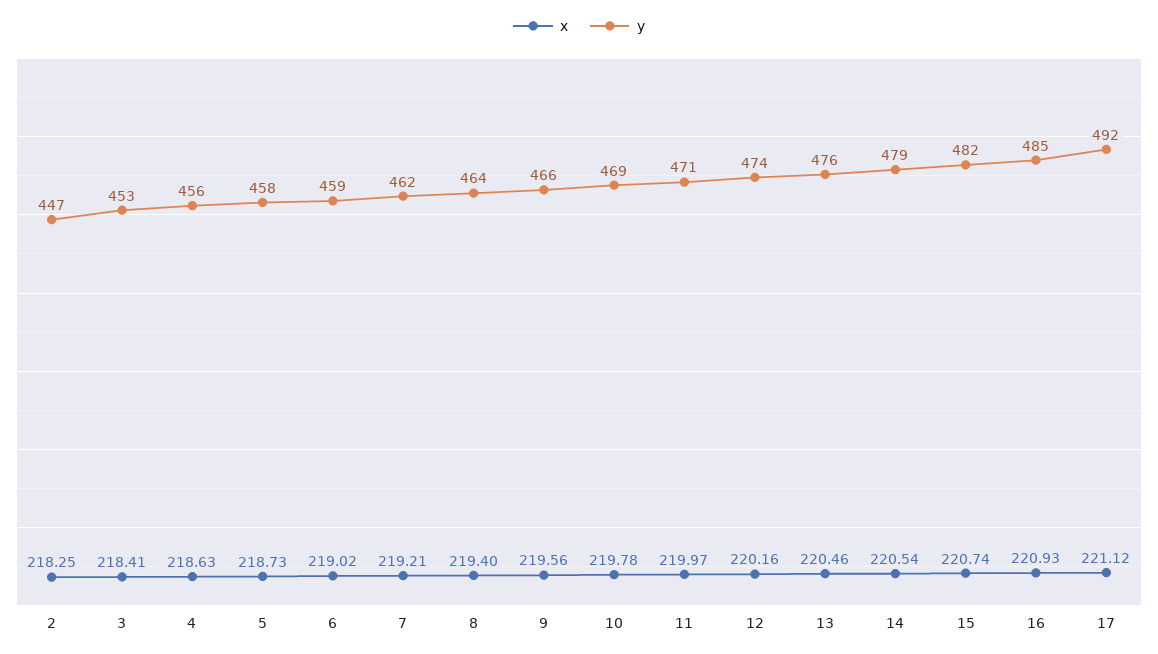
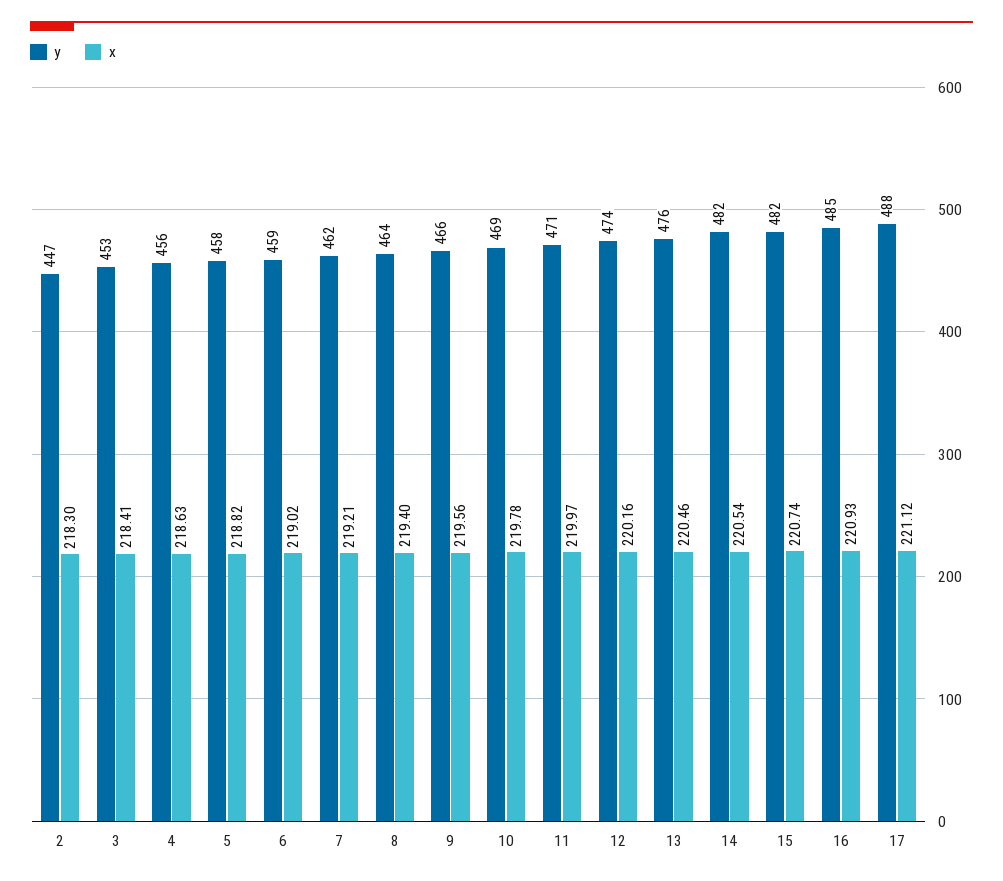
x, 2: 218.25 -> 218.3
x, 5: 218.73 -> 218.82
y, 14: 479 -> 482
y, 17: 492 -> 488

